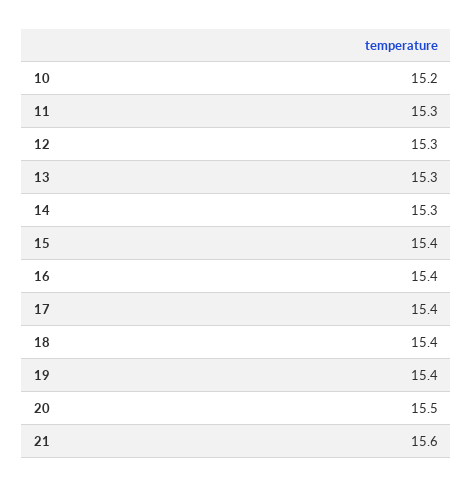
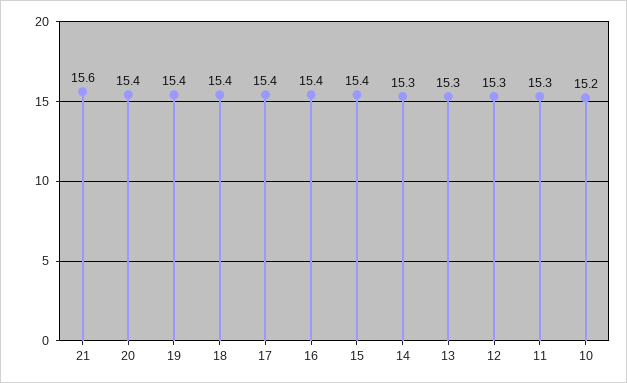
20: 15.5 -> 15.4

